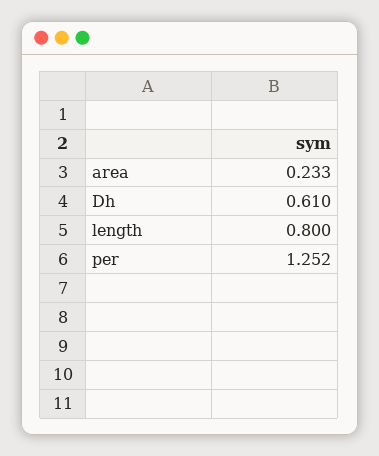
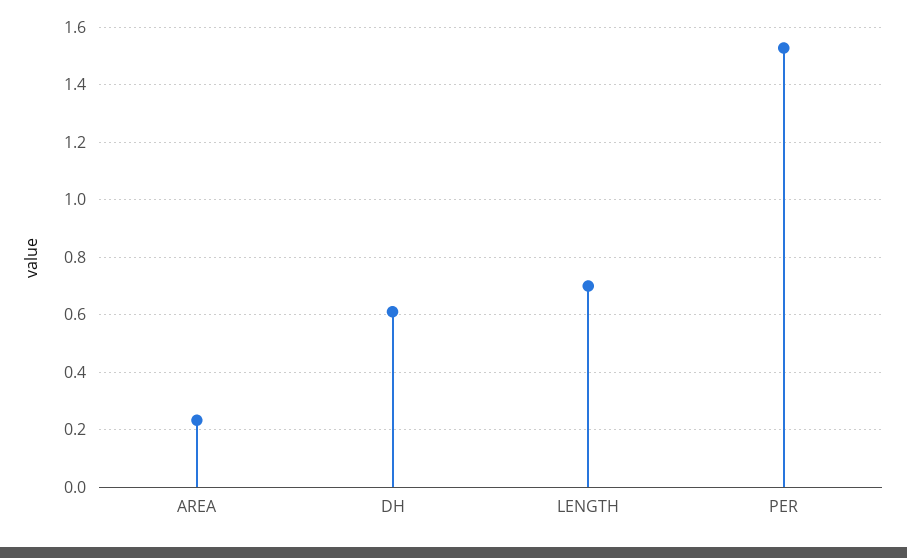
length: 0.8 -> 0.7
per: 1.252 -> 1.525

